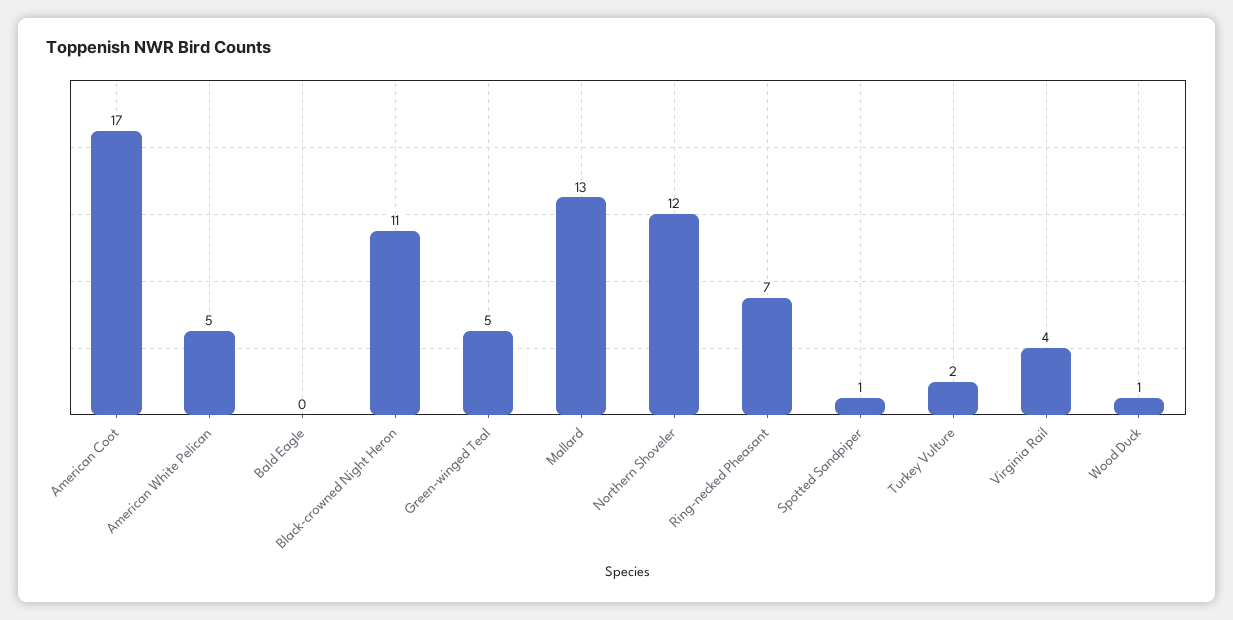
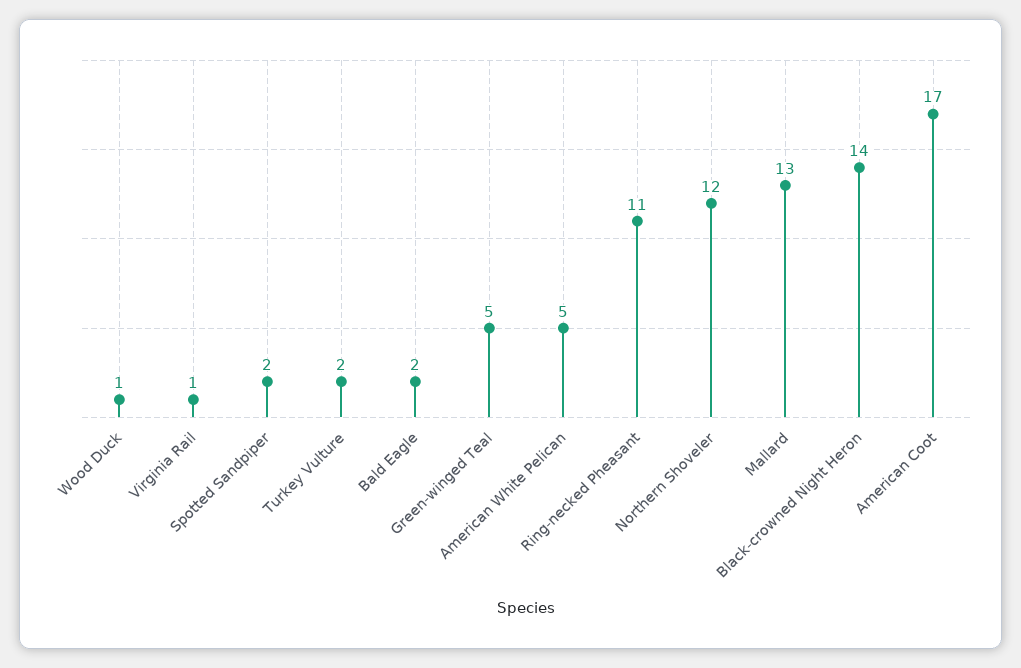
Bald Eagle: 0 -> 2
Black-crowned Night Heron: 11 -> 14
Ring-necked Pheasant: 7 -> 11
Spotted Sandpiper: 1 -> 2
Virginia Rail: 4 -> 1

